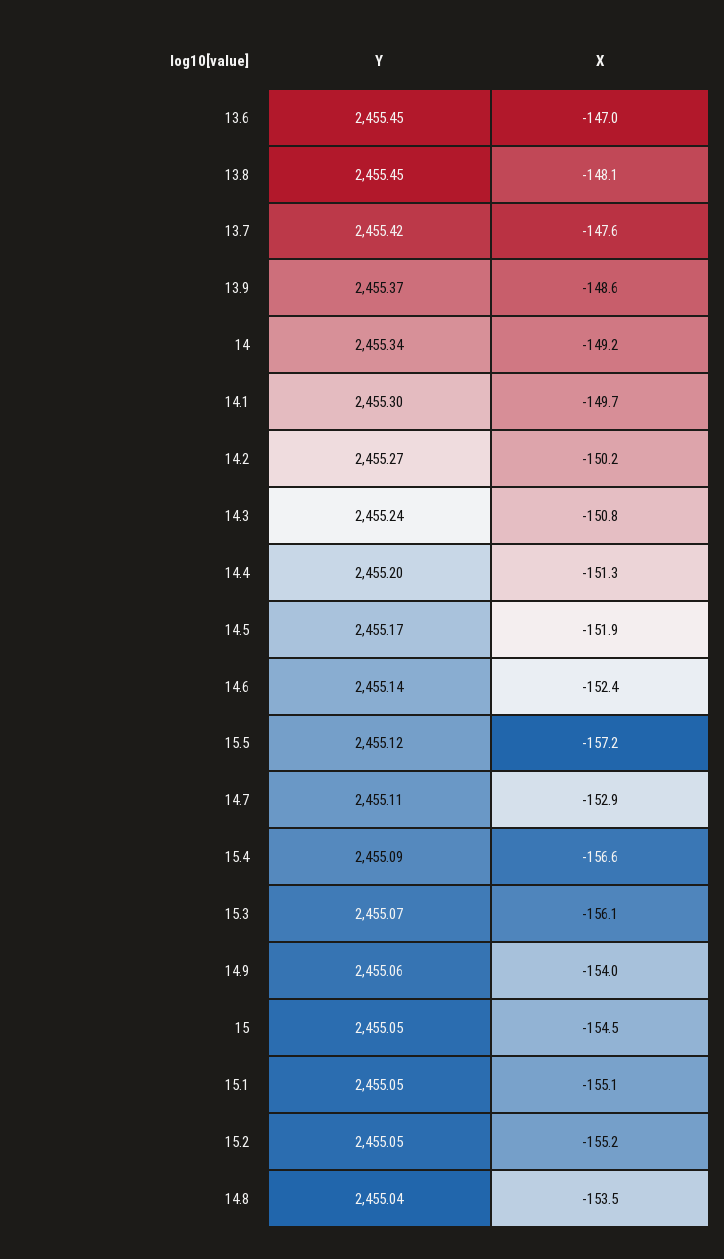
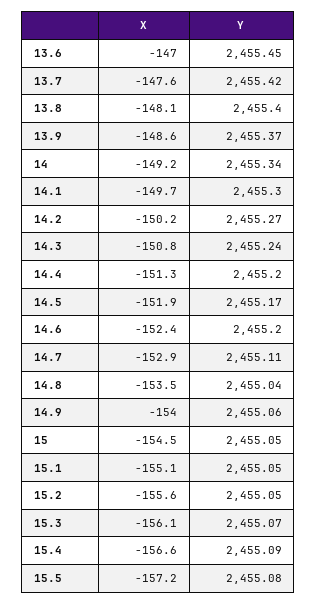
Y, 13.8: 2455.45 -> 2455.4
Y, 14.6: 2455.14 -> 2455.2
Y, 15.5: 2455.12 -> 2455.08
X, 15.2: -155.2 -> -155.6

